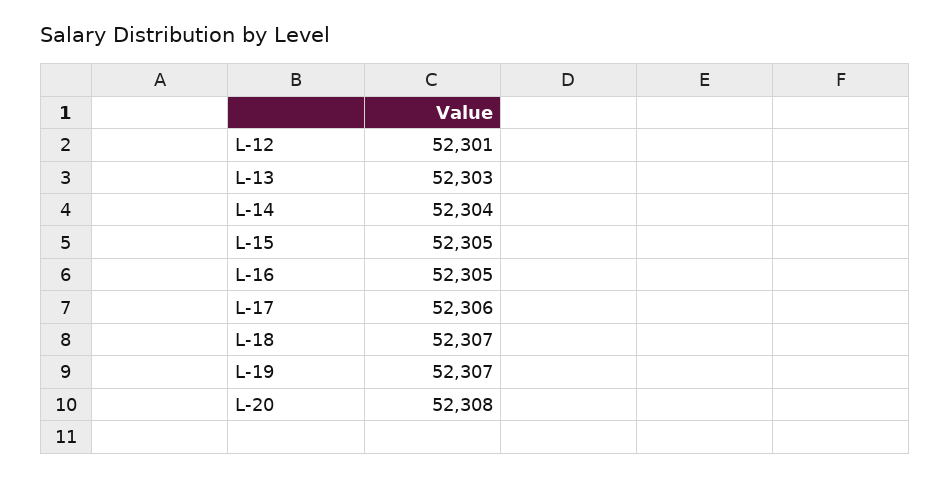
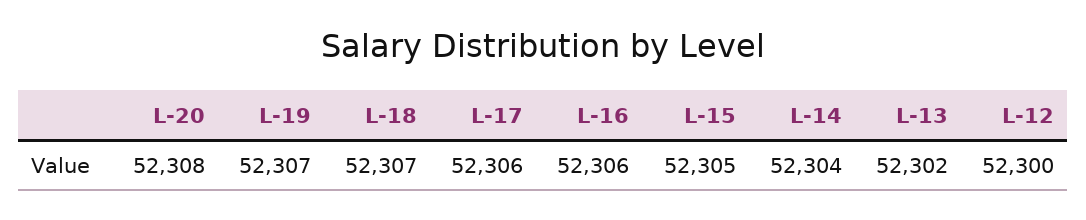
L-12: 52301 -> 52300
L-13: 52303 -> 52302
L-16: 52305 -> 52306

